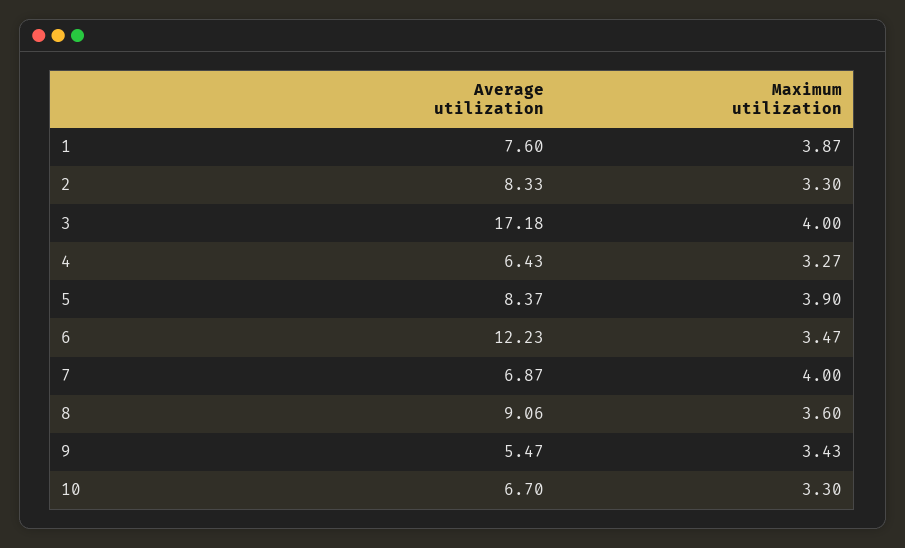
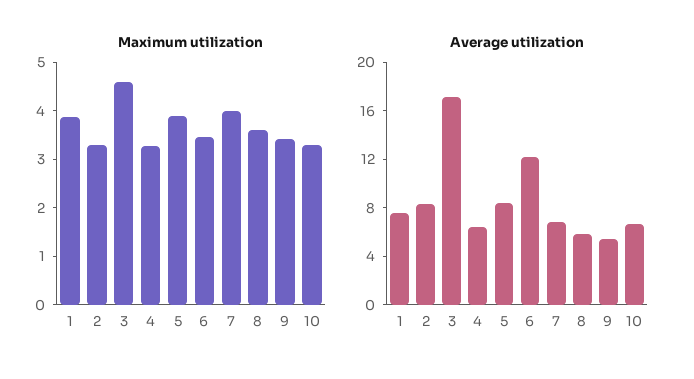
Maximum utilization, 3: 4 -> 4.6
Average utilization, 8: 9.06 -> 6

